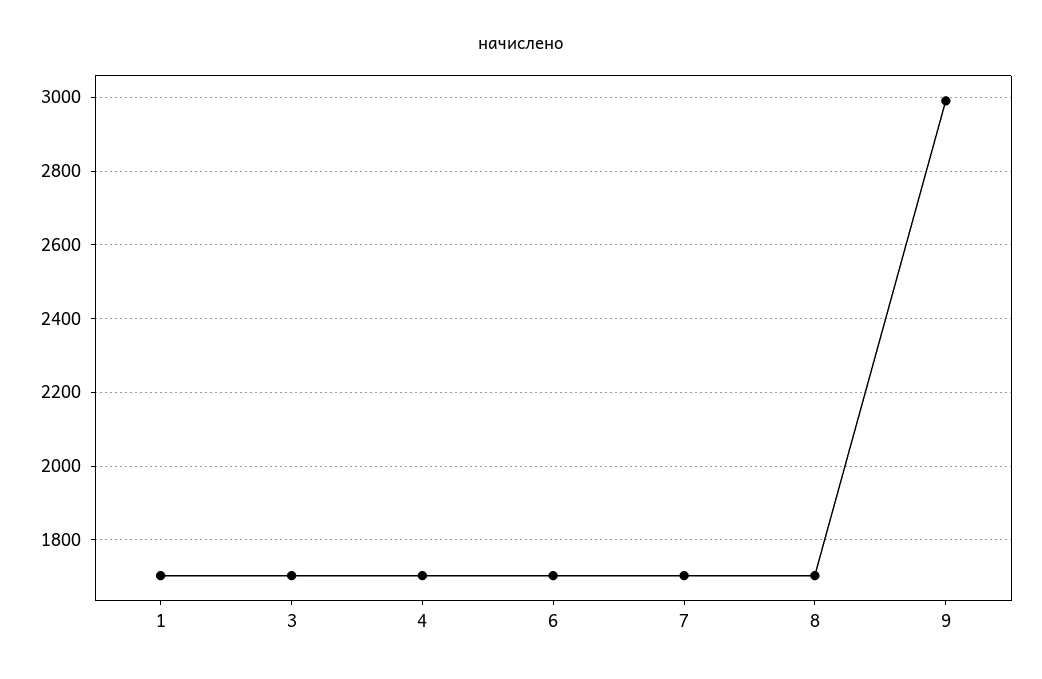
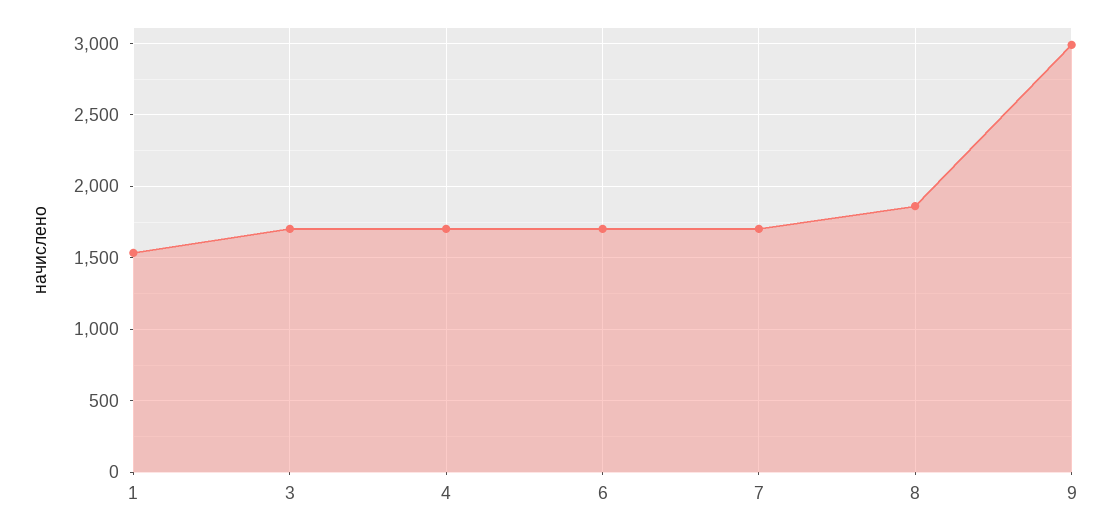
1: 1700 -> 1550
8: 1700 -> 1850

